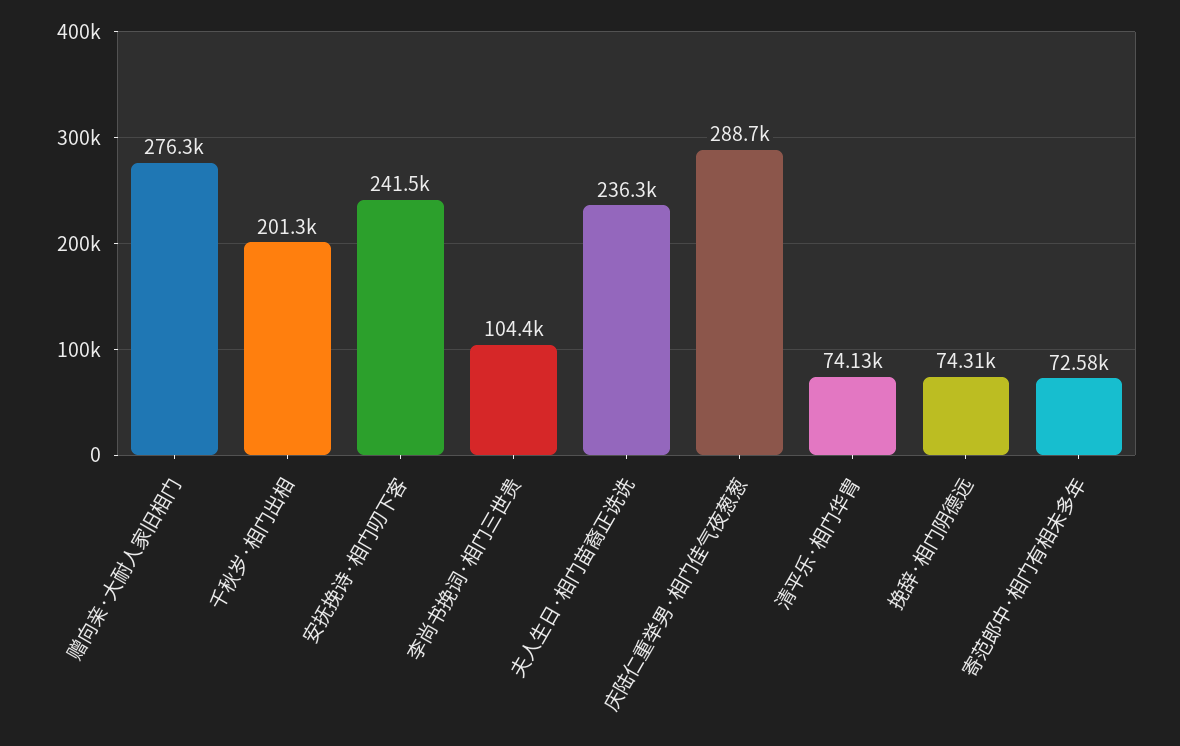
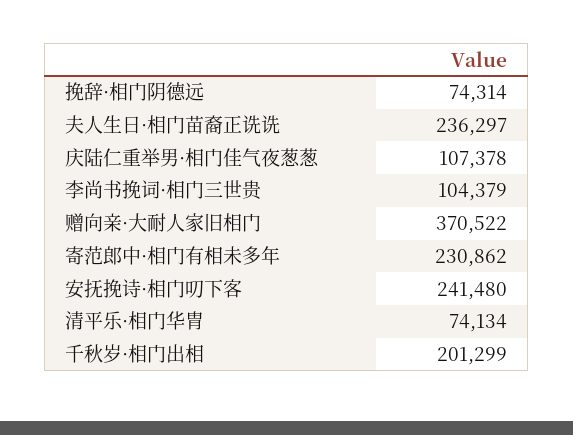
赠向亲·大耐人家旧相门: 276300 -> 370522
庆陆仁重举男·相门佳气夜葱葱: 288700 -> 107378
寄范郎中·相门有相未多年: 72580 -> 230862

